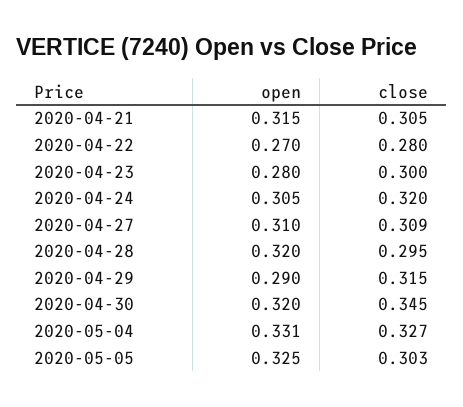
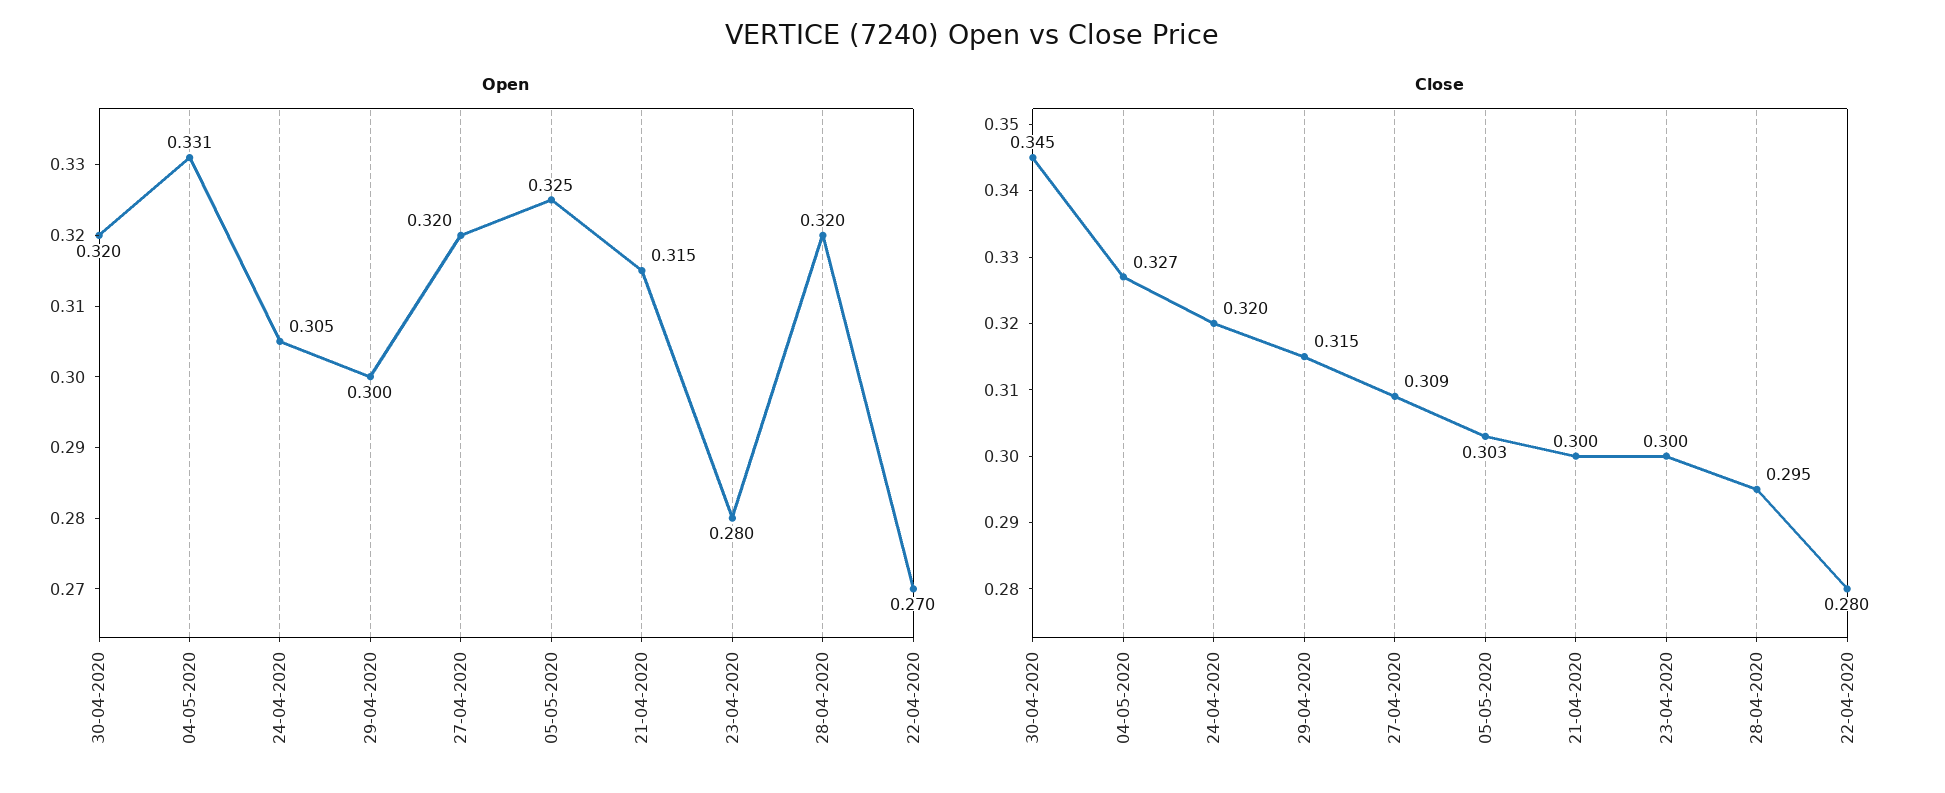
close, 2020-04-21: 0.305 -> 0.3
open, 2020-04-27: 0.31 -> 0.32
open, 2020-04-29: 0.29 -> 0.3

